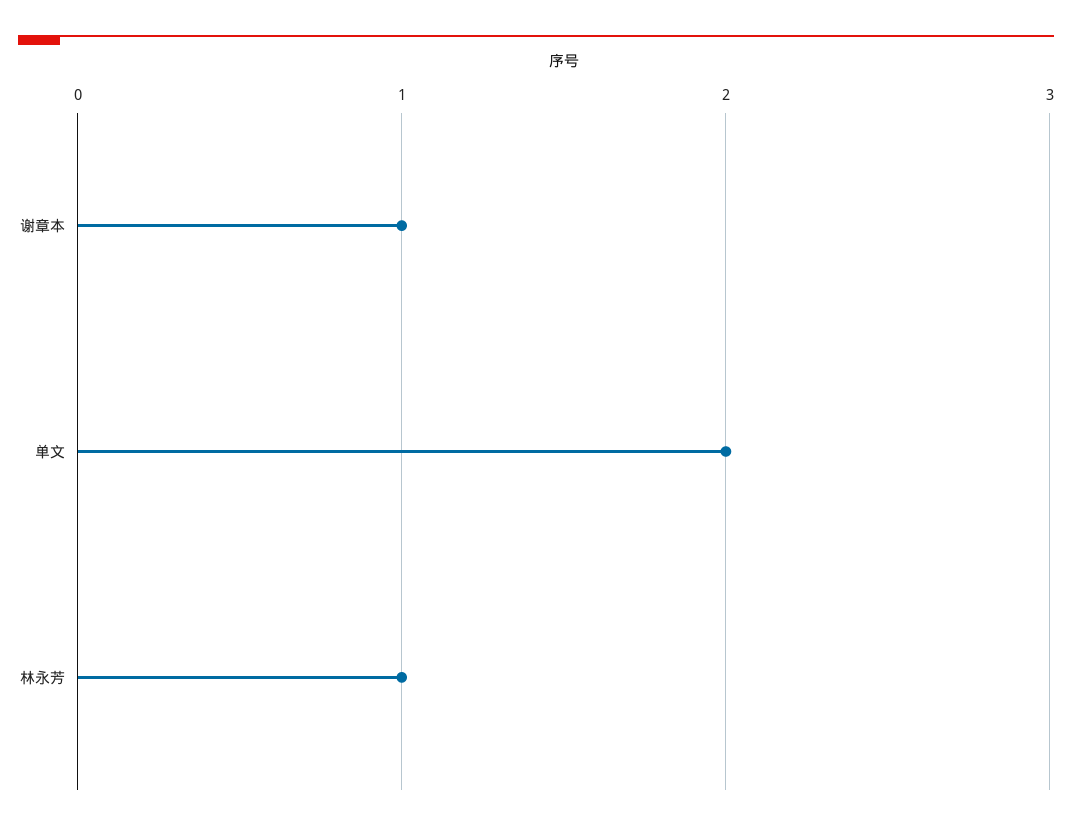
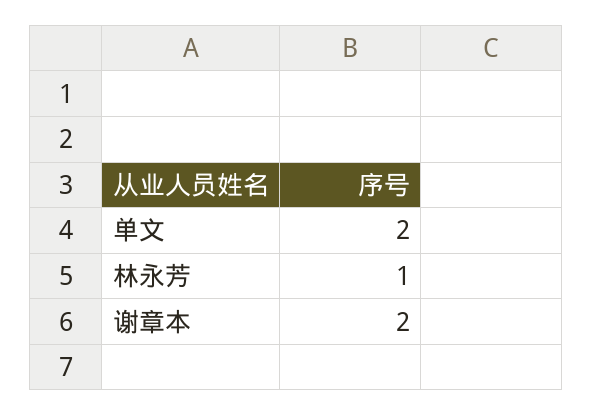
谢章本: 1 -> 2

